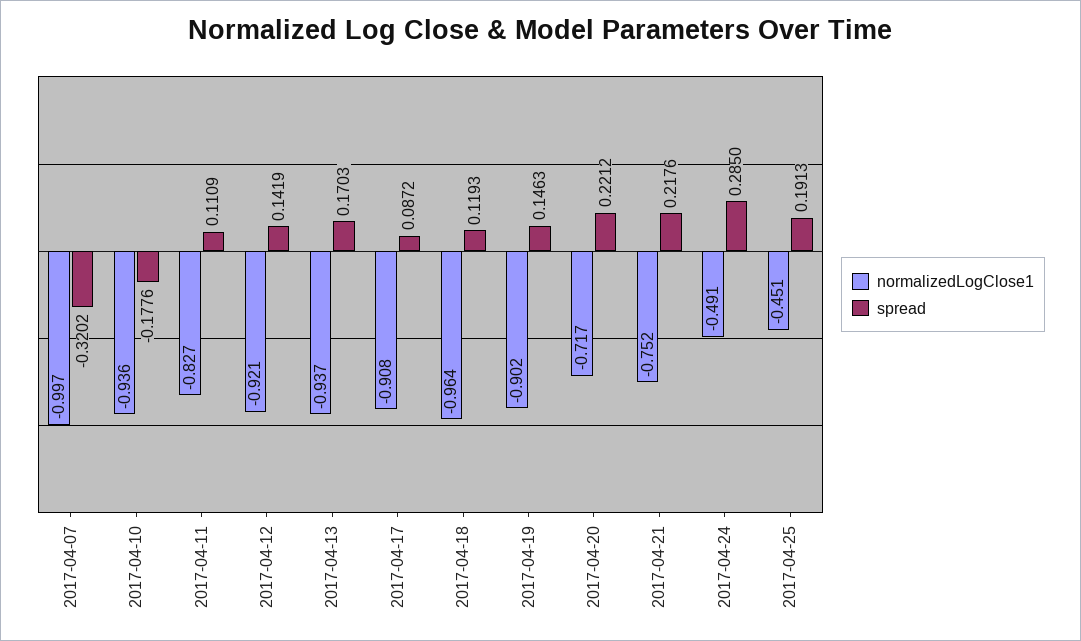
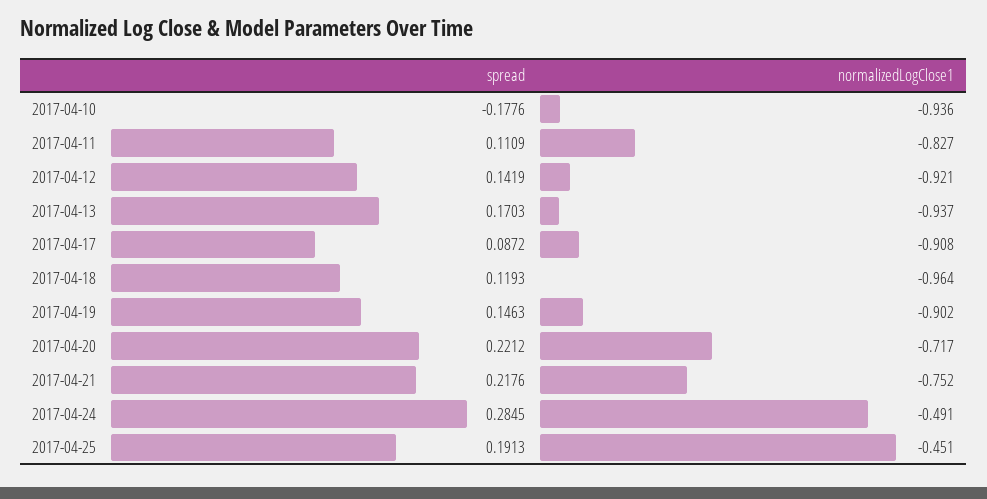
normalizedLogClose1, 2017-04-07: -0.997 -> none
spread, 2017-04-07: -0.3202 -> none
spread, 2017-04-24: 0.285 -> 0.2845

